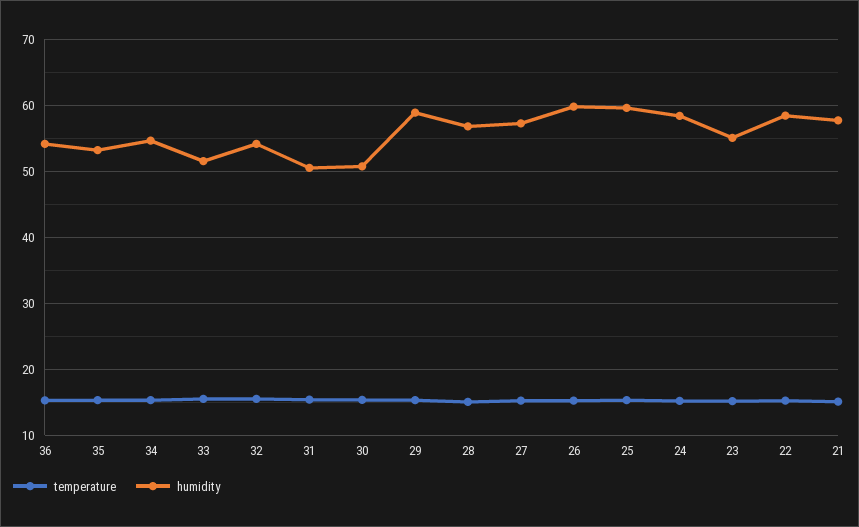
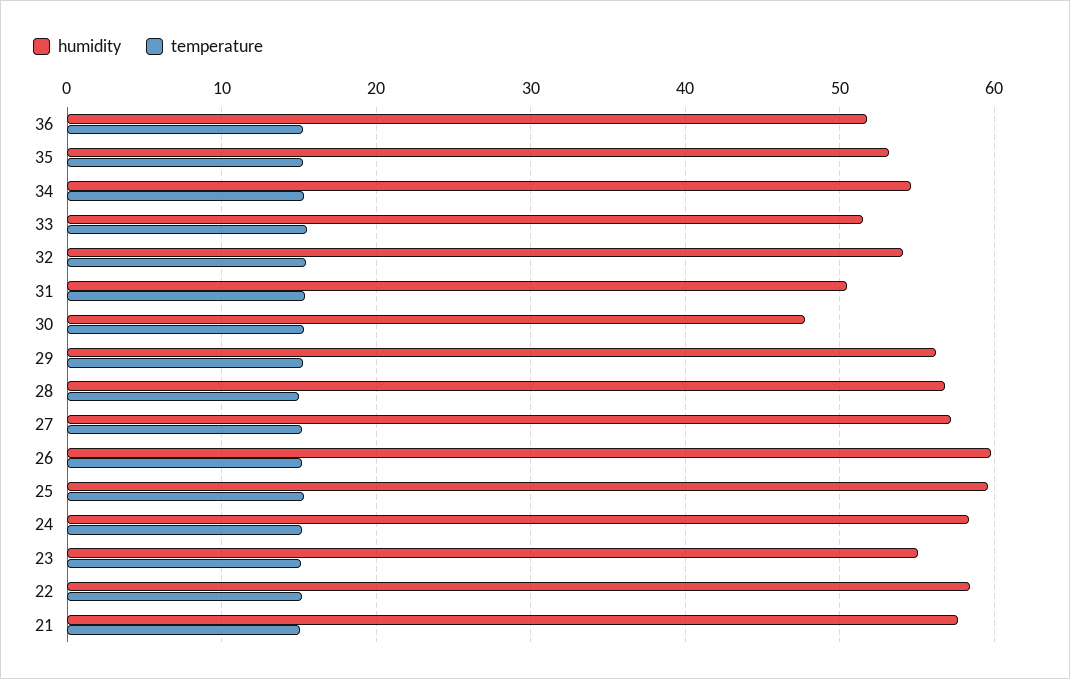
humidity, 36: 54 -> 52
humidity, 30: 51 -> 48
humidity, 29: 59 -> 56

